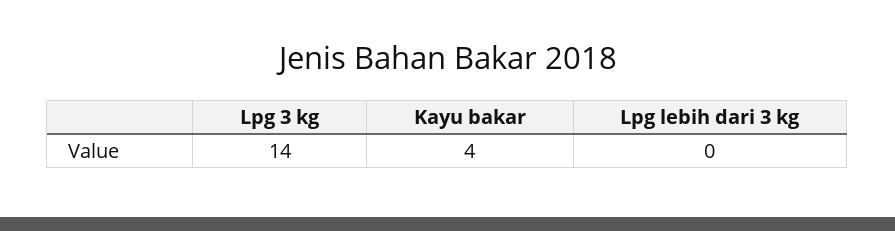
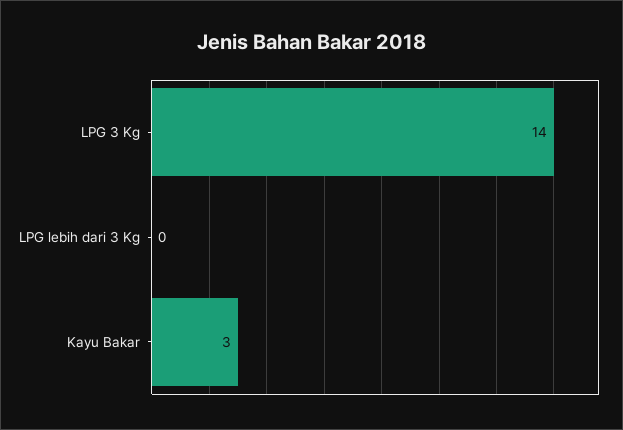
Kayu bakar: 4 -> 3

